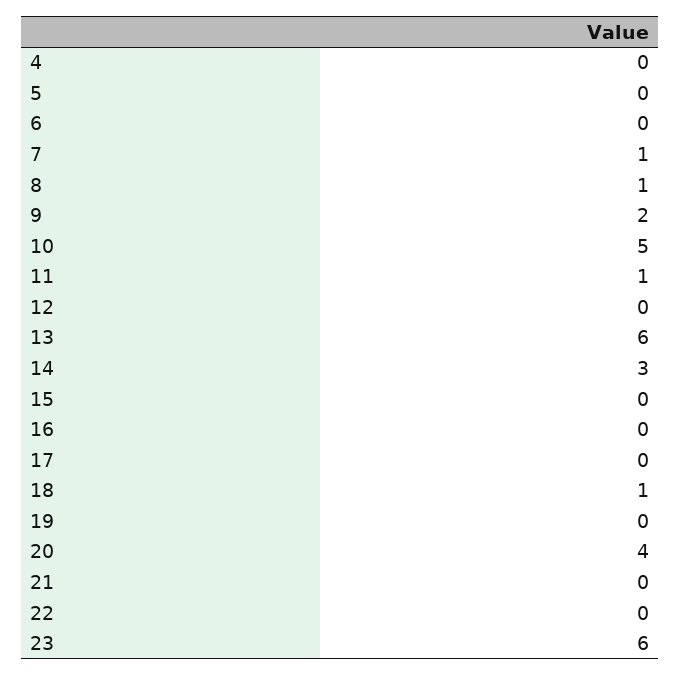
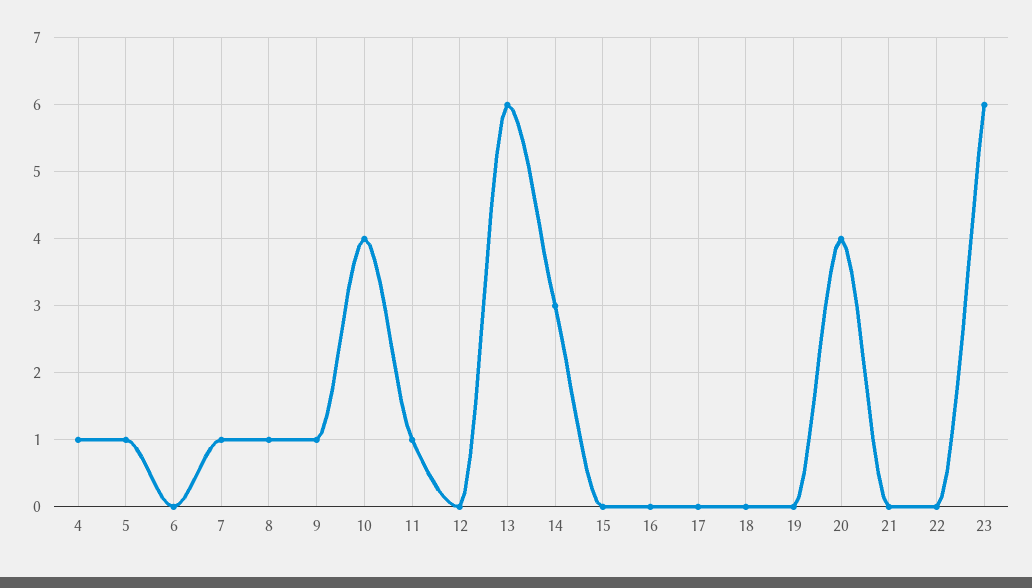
4: 0 -> 1
5: 0 -> 1
9: 2 -> 1
10: 5 -> 4
18: 1 -> 0

